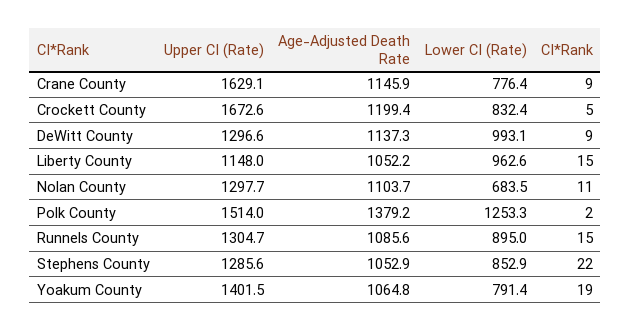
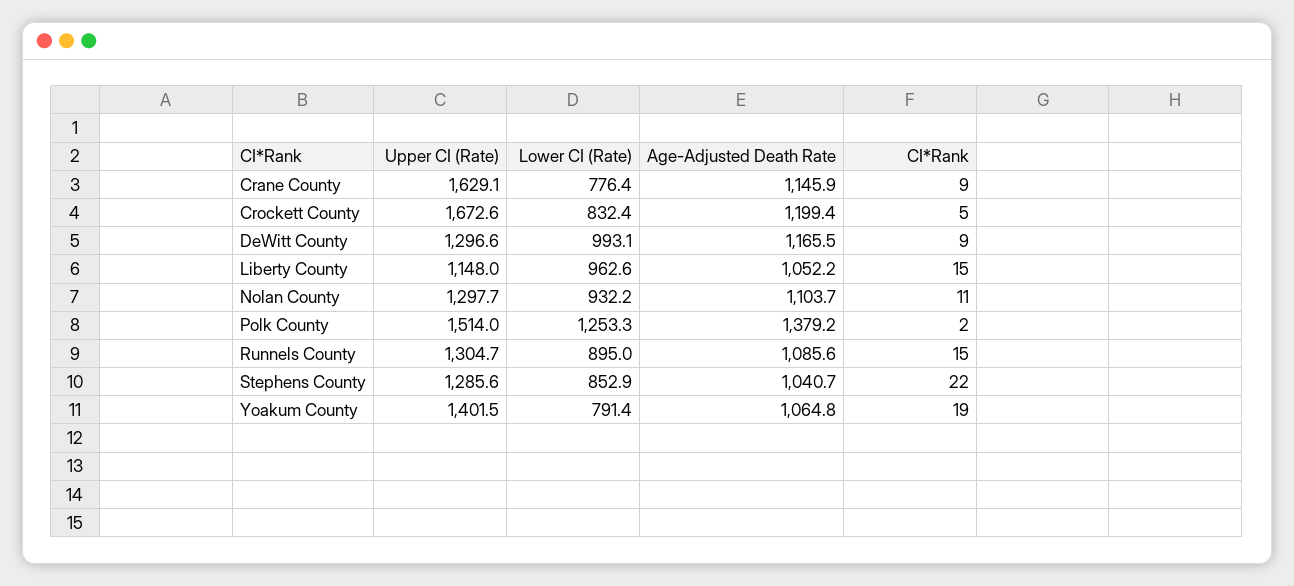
Age-Adjusted Death Rate, DeWitt County: 1137.3 -> 1165.5
Lower CI (Rate), Nolan County: 683.5 -> 932.2
Age-Adjusted Death Rate, Stephens County: 1052.9 -> 1040.7

